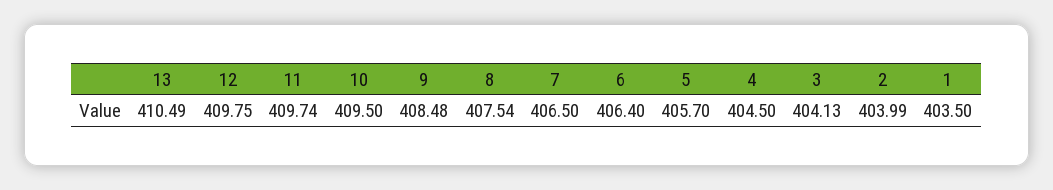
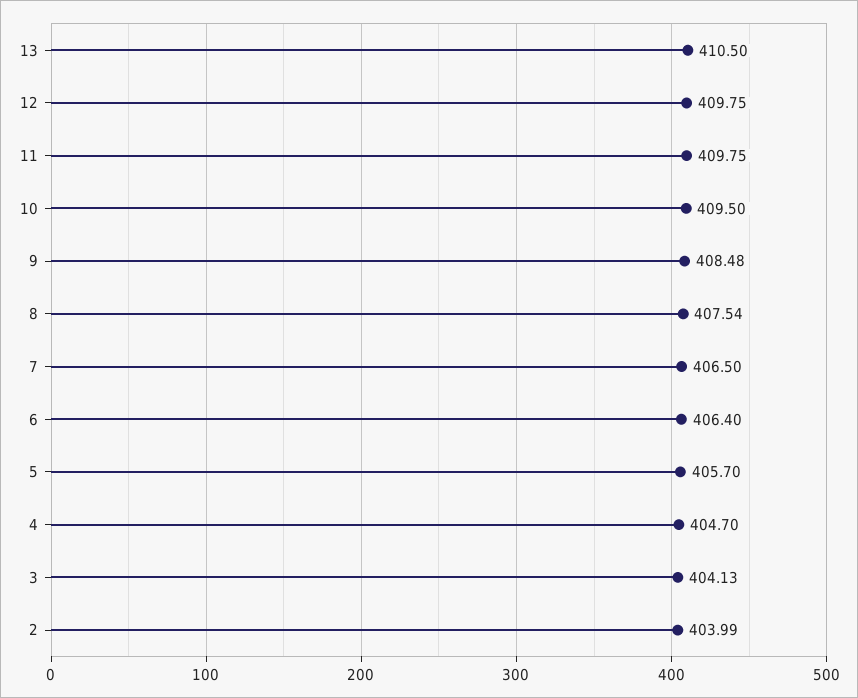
13: 410.49 -> 410.5
11: 409.74 -> 409.75
4: 404.5 -> 404.7
1: 403.5 -> none

